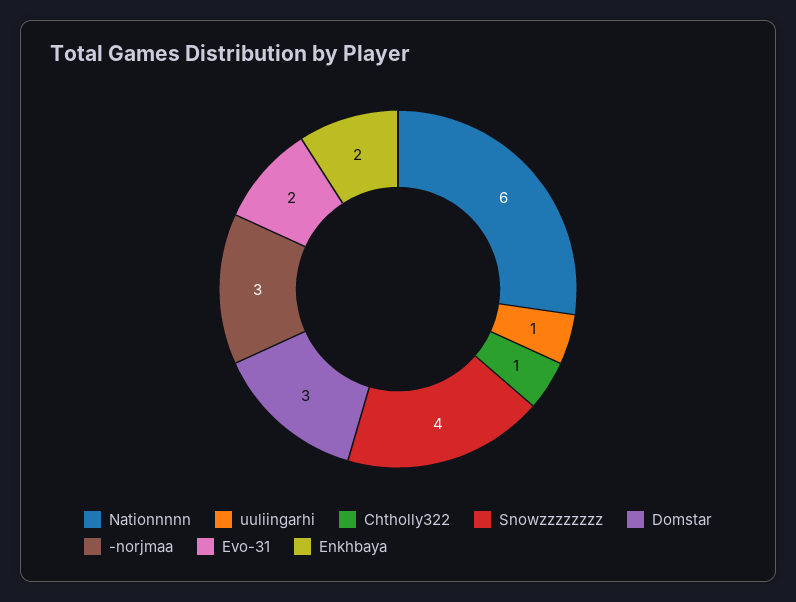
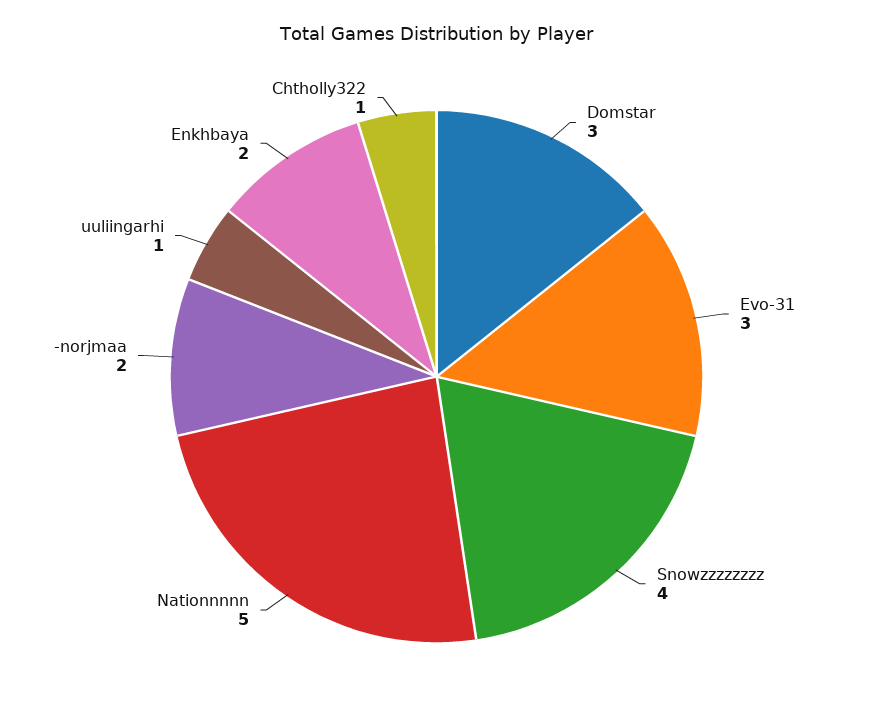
Nationnnnn: 6 -> 5
-norjmaa: 3 -> 2
Evo-31: 2 -> 3

